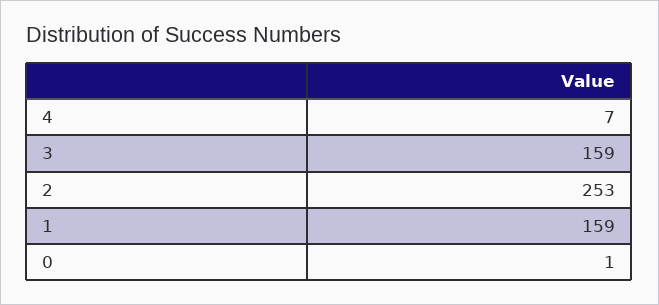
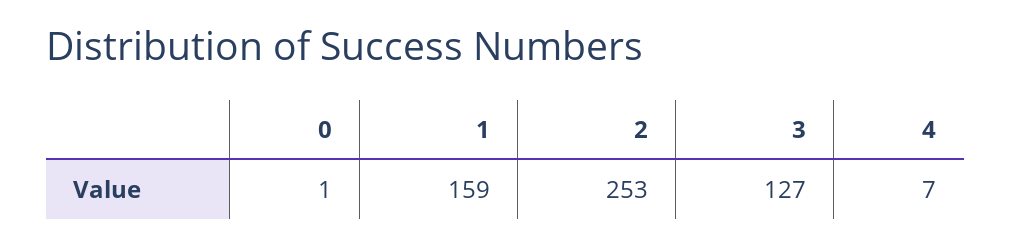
3: 159 -> 127

